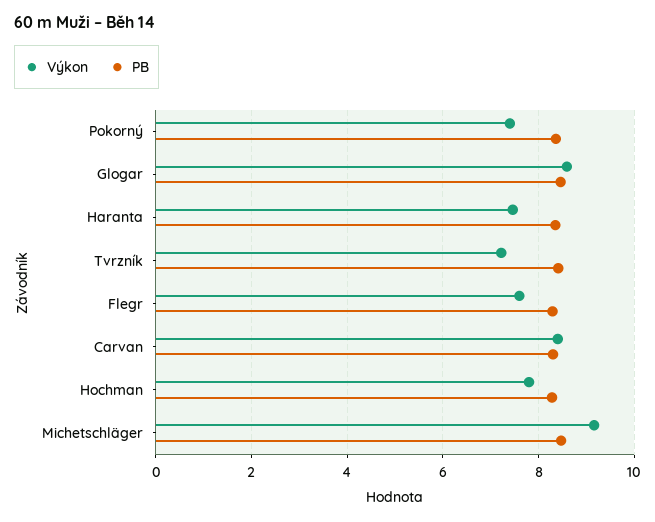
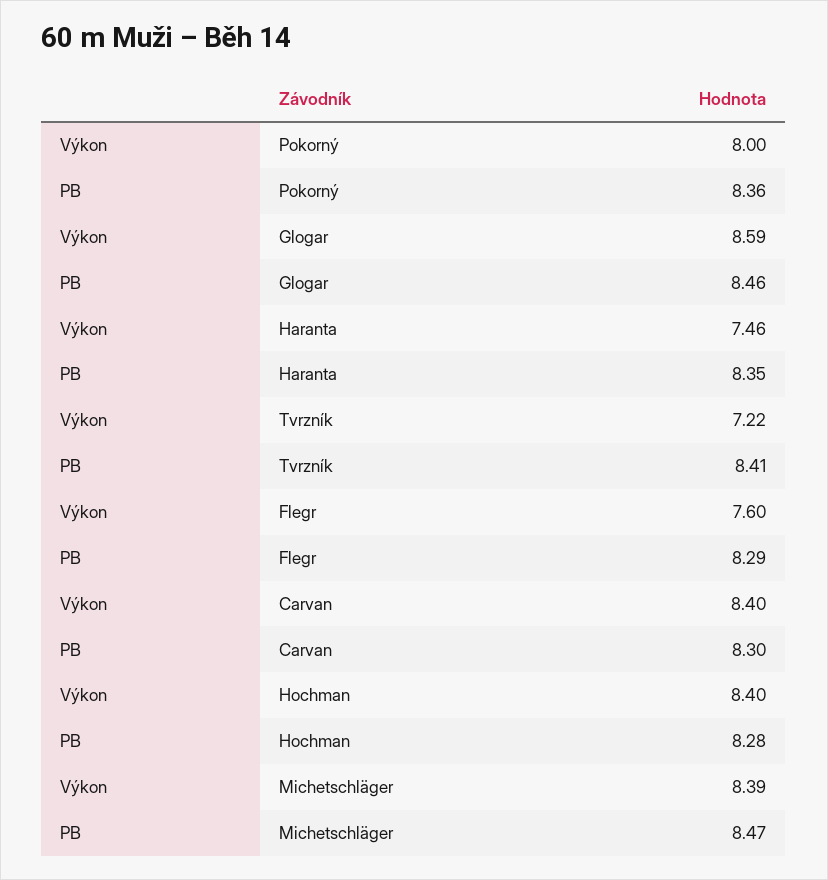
Výkon, Pokorný: 7.4 -> 8
Výkon, Hochman: 7.8 -> 8.4
Výkon, Michetschläger: 9.2 -> 8.39

